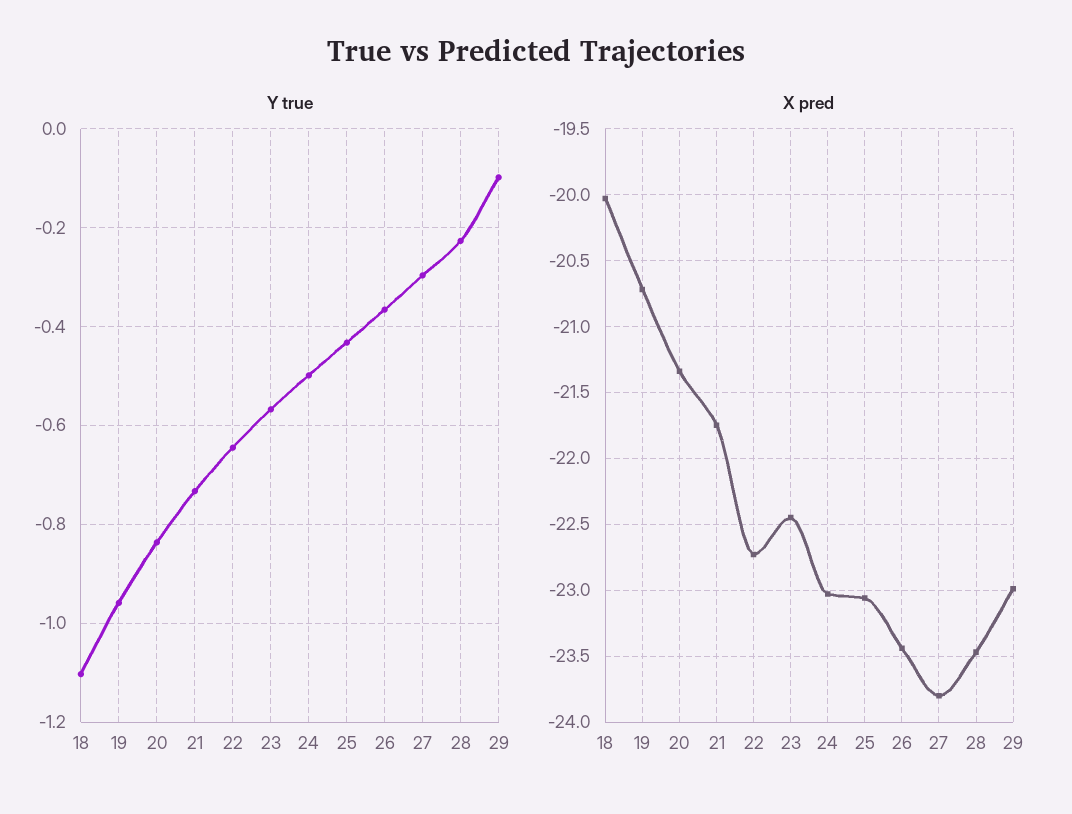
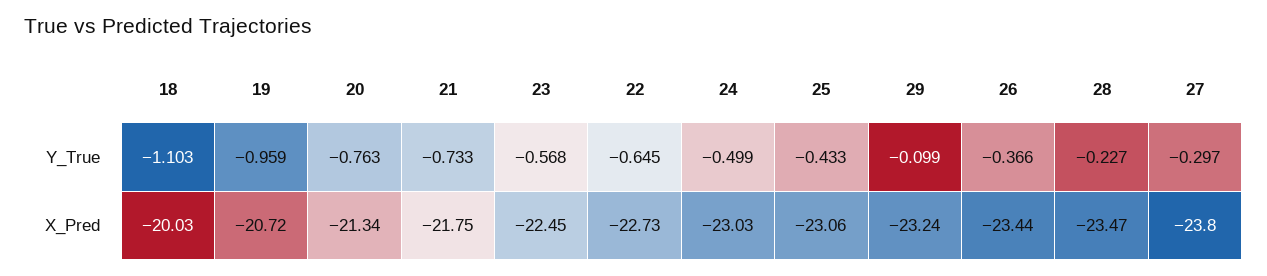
Y true, 20: -0.84 -> -0.763
X pred, 29: -23 -> -23.24

